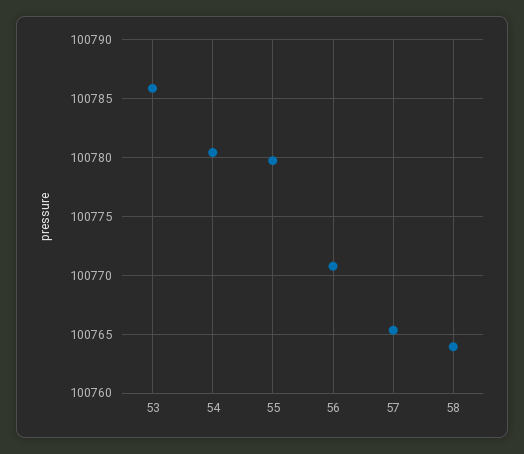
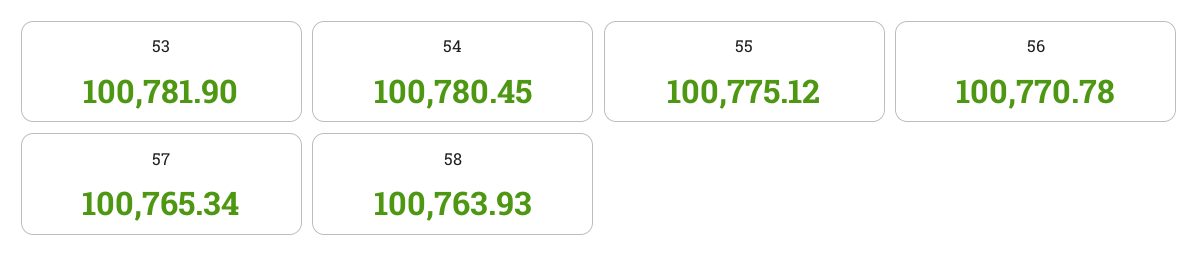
53: 100786 -> 100781.9
55: 100780 -> 100775.12

